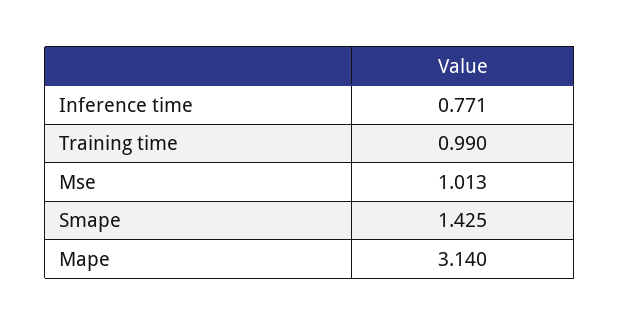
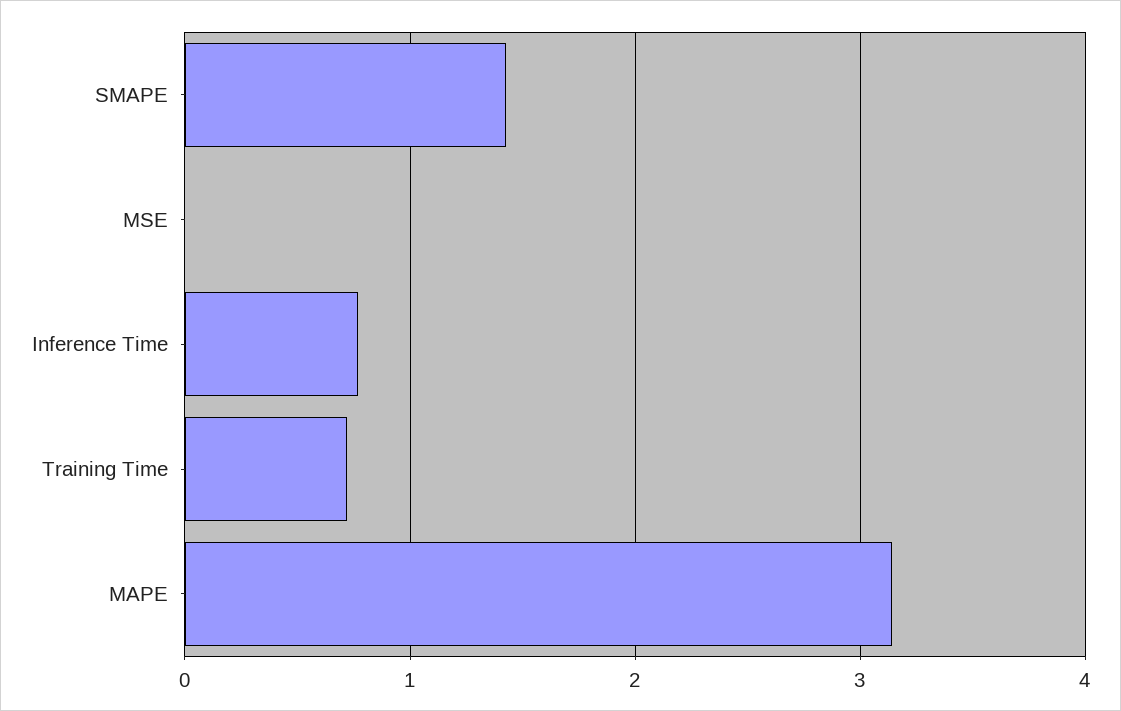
Training time: 0.99 -> 0.7
Mse: 1.013 -> 0

